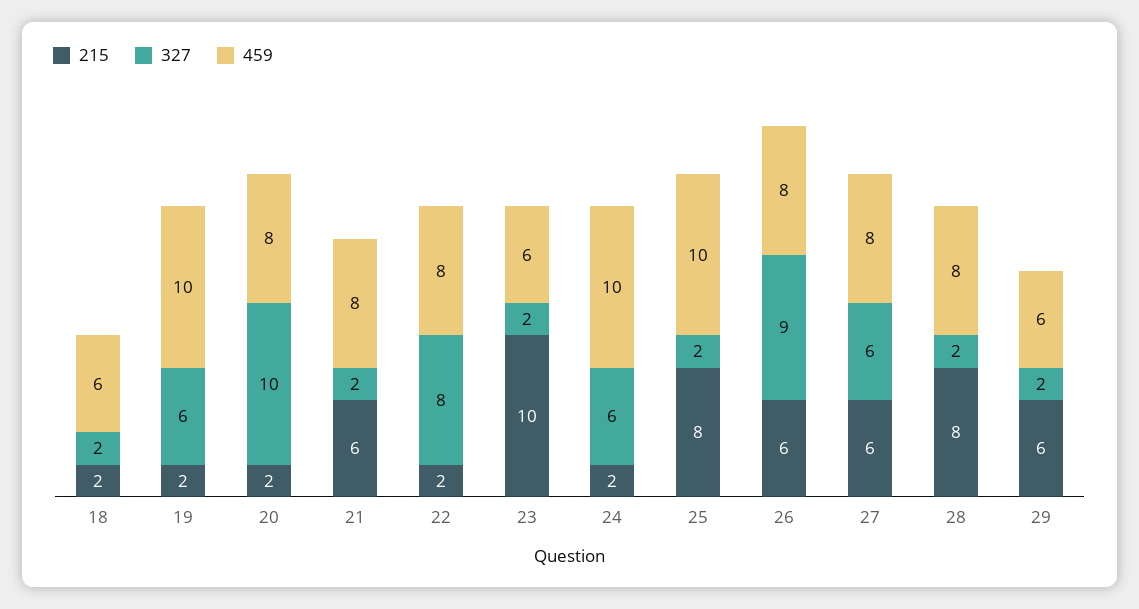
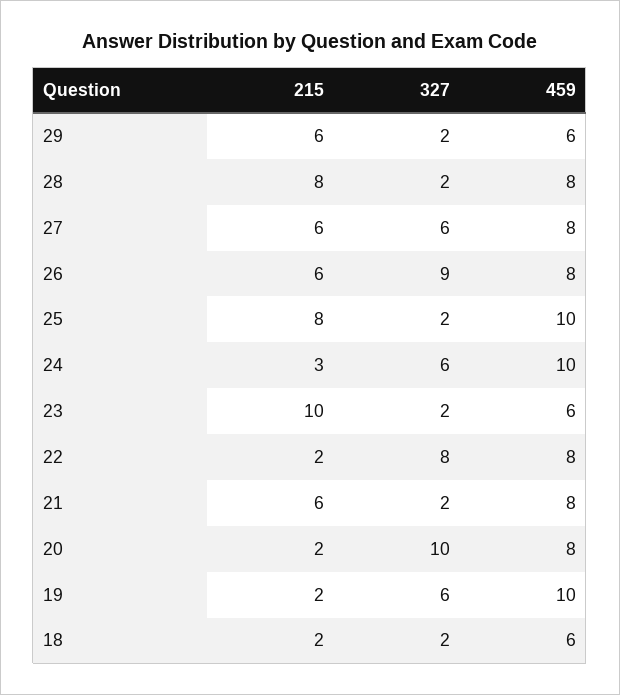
215, 24: 2 -> 3

